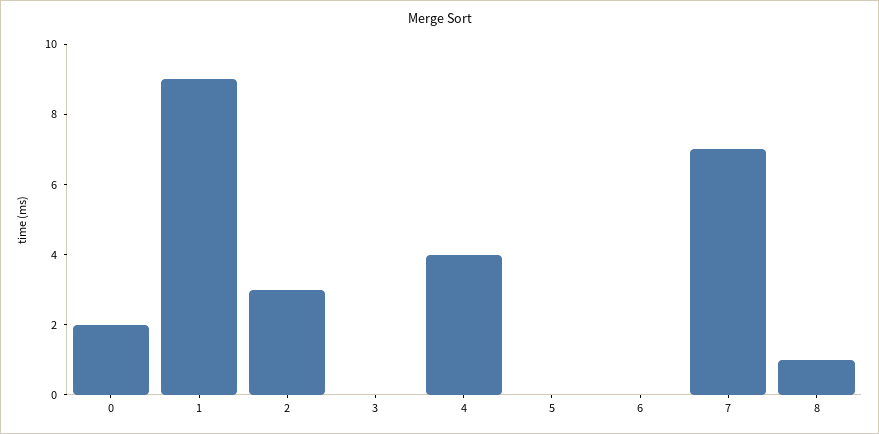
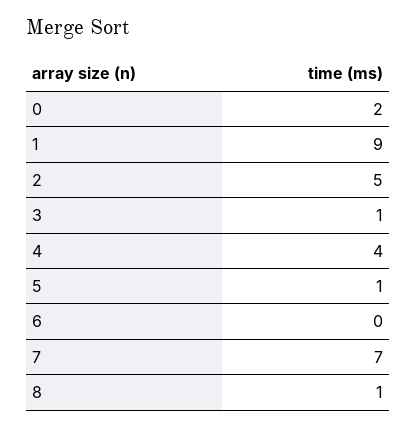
2: 3 -> 5
3: 0 -> 1
5: 0 -> 1

